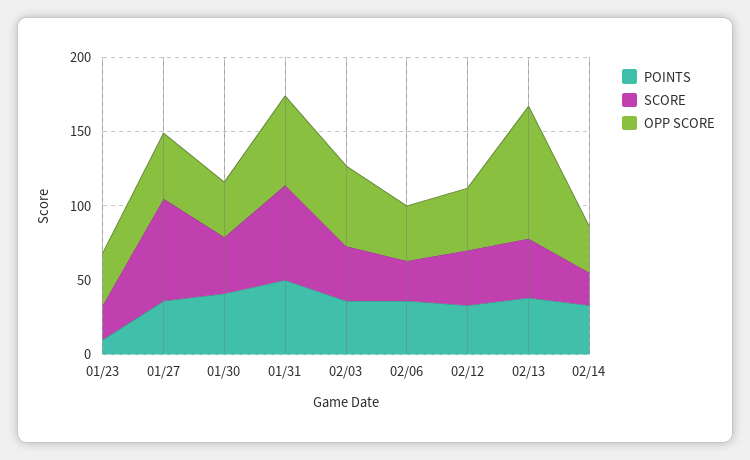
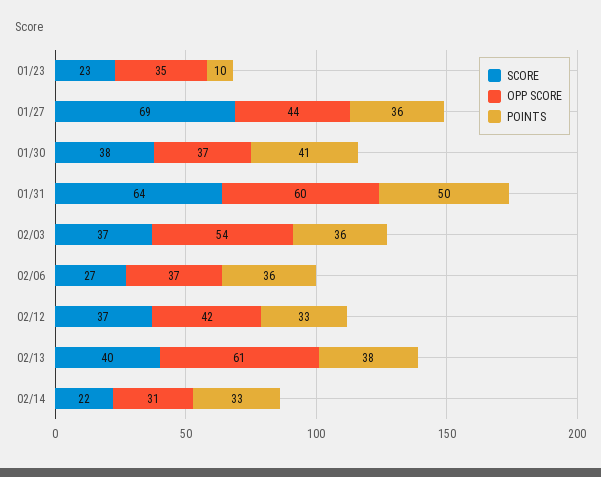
OPP SCORE, 02/13: 90 -> 61

